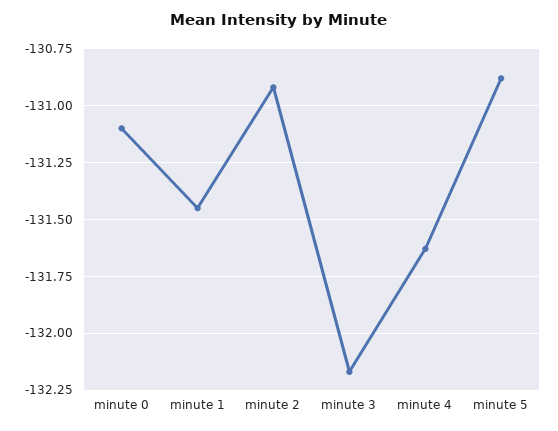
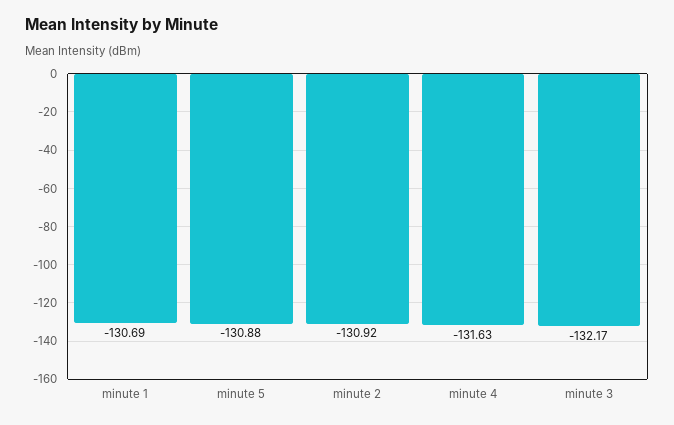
minute 0: -131.1 -> none
minute 1: -131.45 -> -130.69

